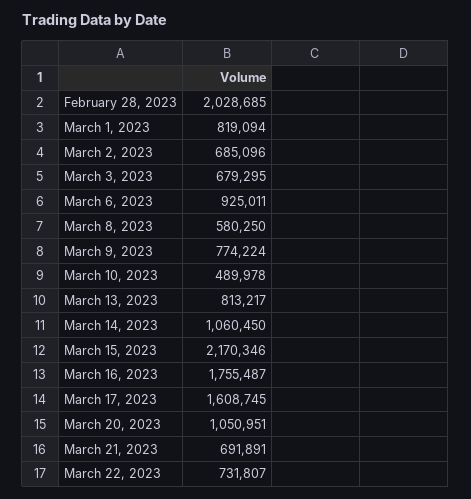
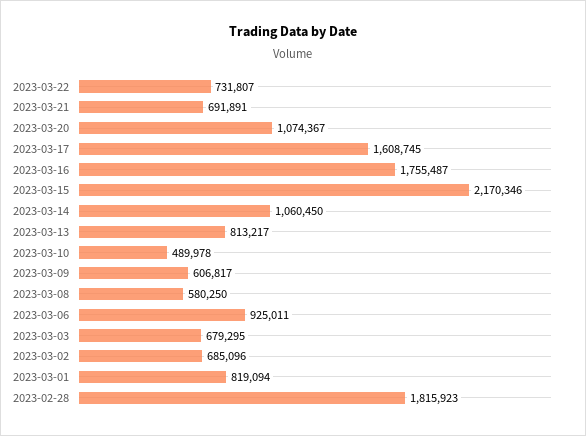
February 28, 2023: 2028685 -> 1815923
March 9, 2023: 774224 -> 606817
March 20, 2023: 1050951 -> 1074367

